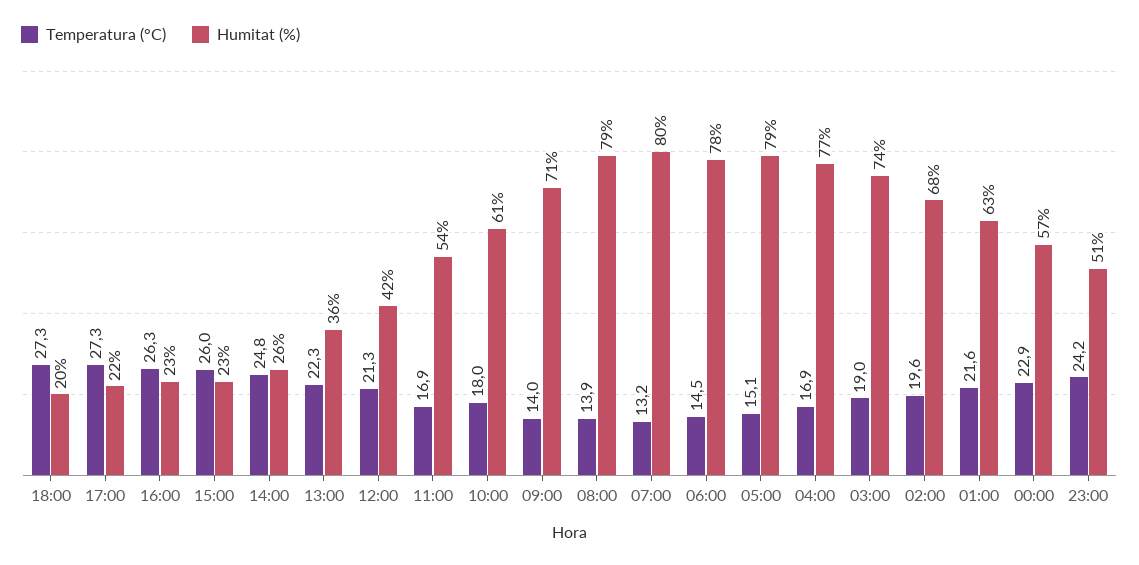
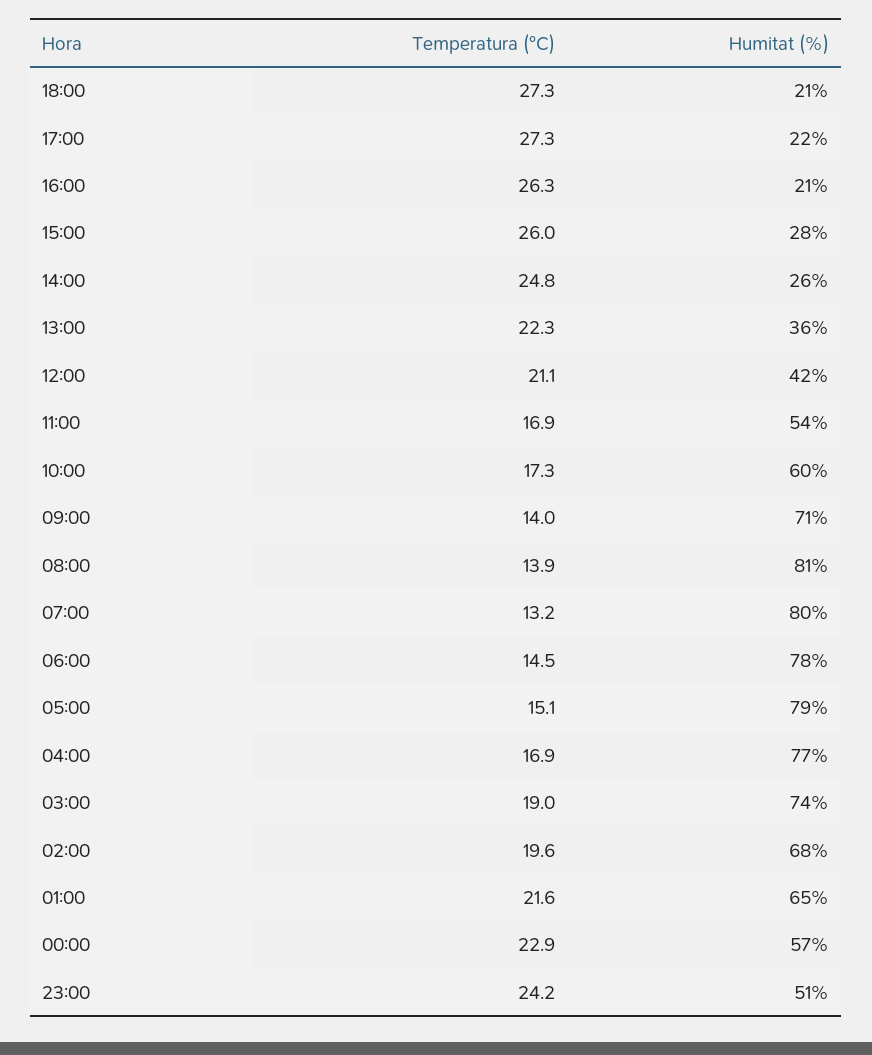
Humitat (%), 18:00: 20 -> 21
Humitat (%), 16:00: 23 -> 21
Humitat (%), 15:00: 23 -> 28
Temperatura (°C), 12:00: 21.3 -> 21.1
Temperatura (°C), 10:00: 18 -> 17.3
Humitat (%), 10:00: 61 -> 60
Humitat (%), 08:00: 79 -> 81
Humitat (%), 01:00: 63 -> 65

